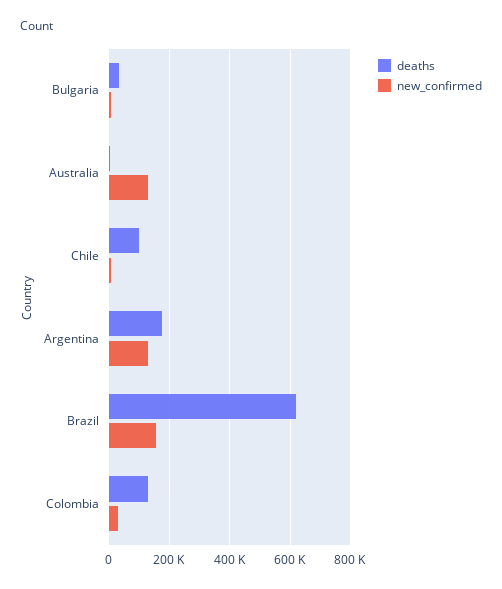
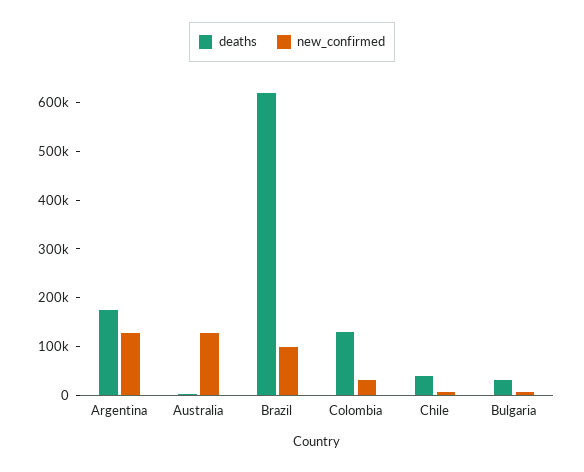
deaths, Chile: 100000 -> 40000
new_confirmed, Brazil: 160000 -> 100000

